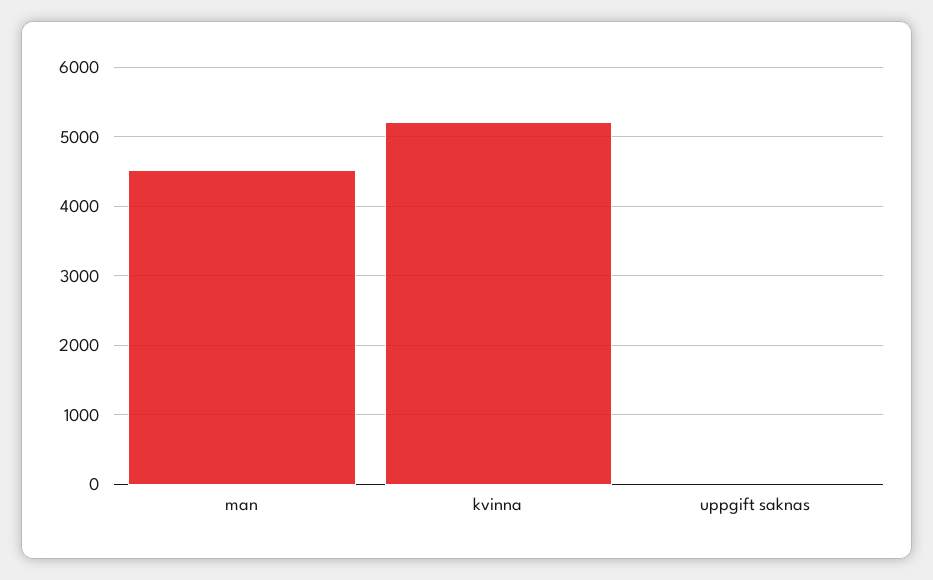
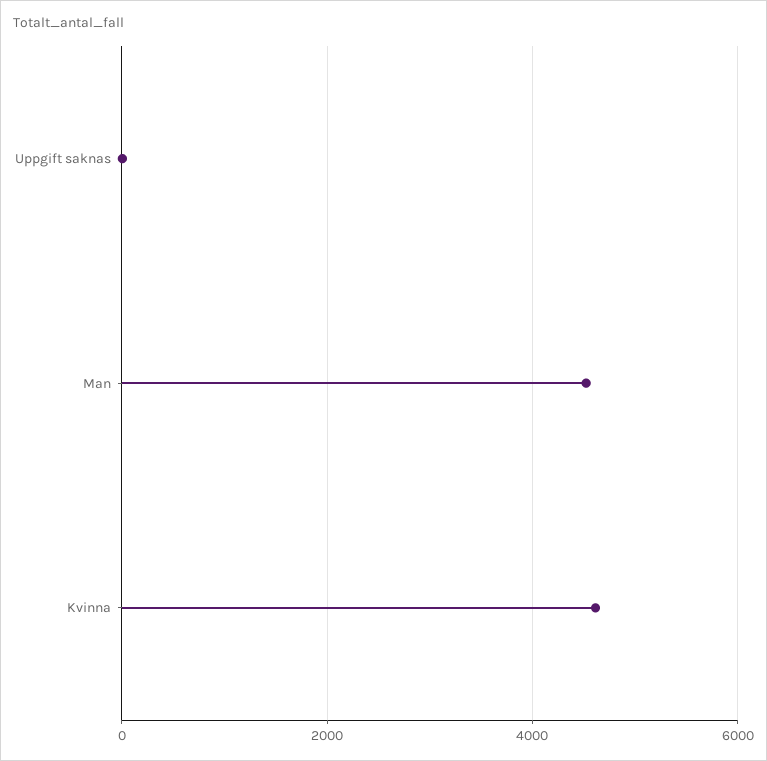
kvinna: 5200 -> 4600

